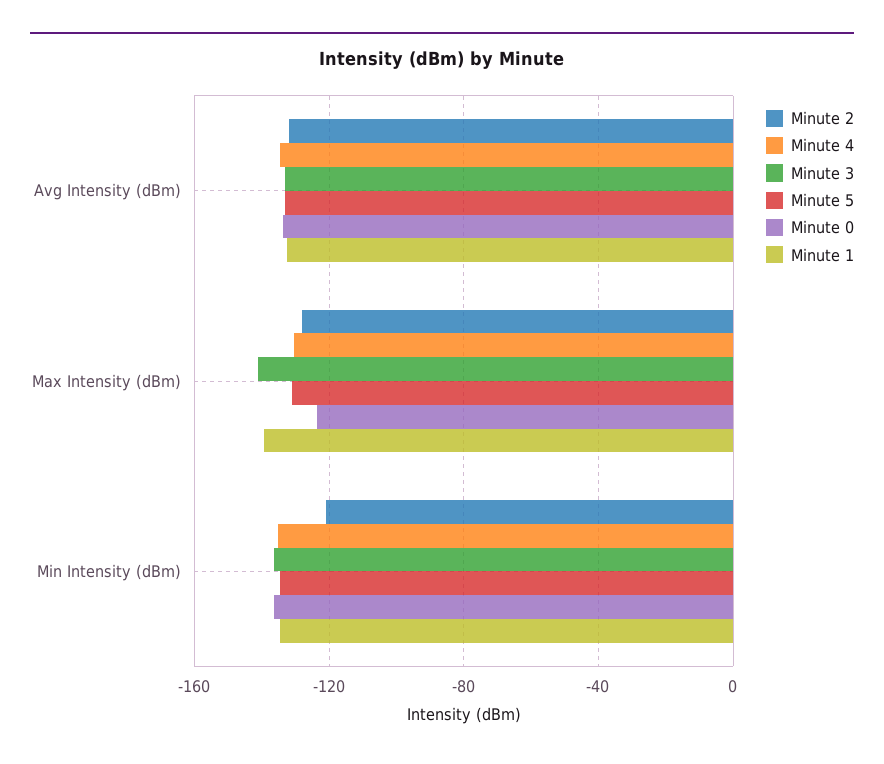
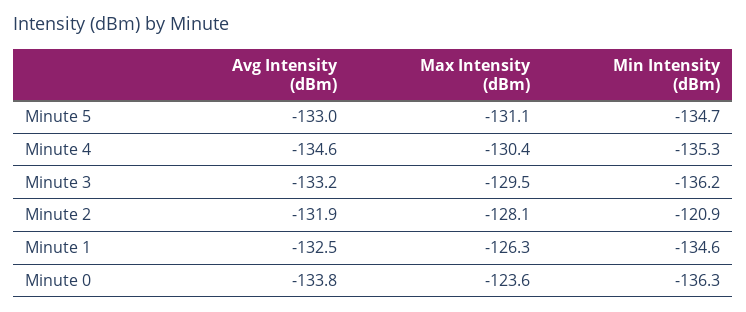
Minute 3, Max Intensity (dBm): -140 -> -129.5
Minute 1, Max Intensity (dBm): -140 -> -126.3

